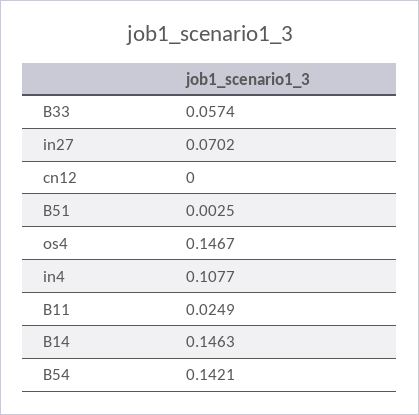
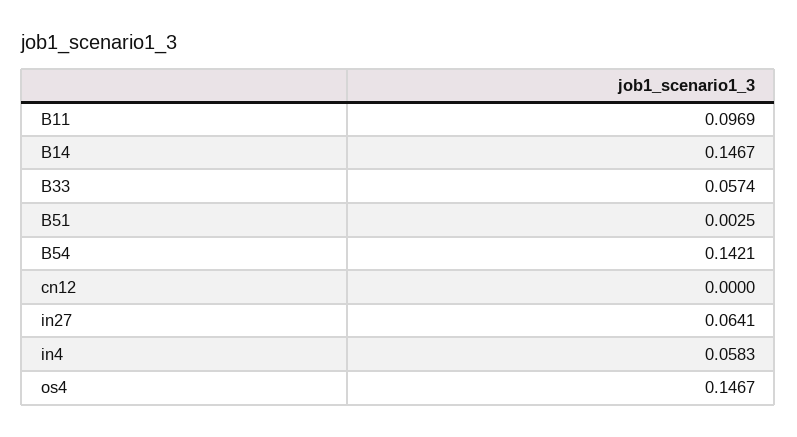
in27: 0.0702 -> 0.0641
in4: 0.1077 -> 0.0583
B11: 0.0249 -> 0.0969
B14: 0.1463 -> 0.1467

